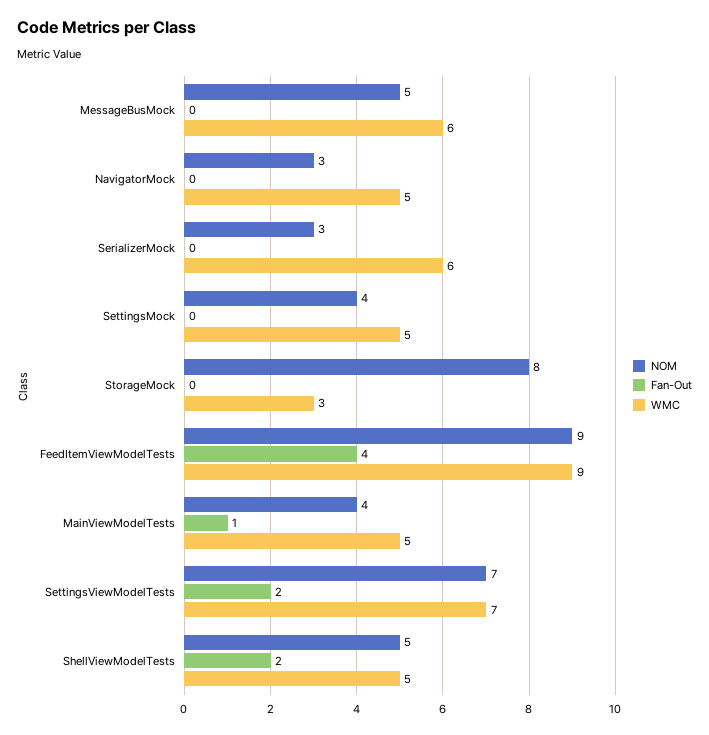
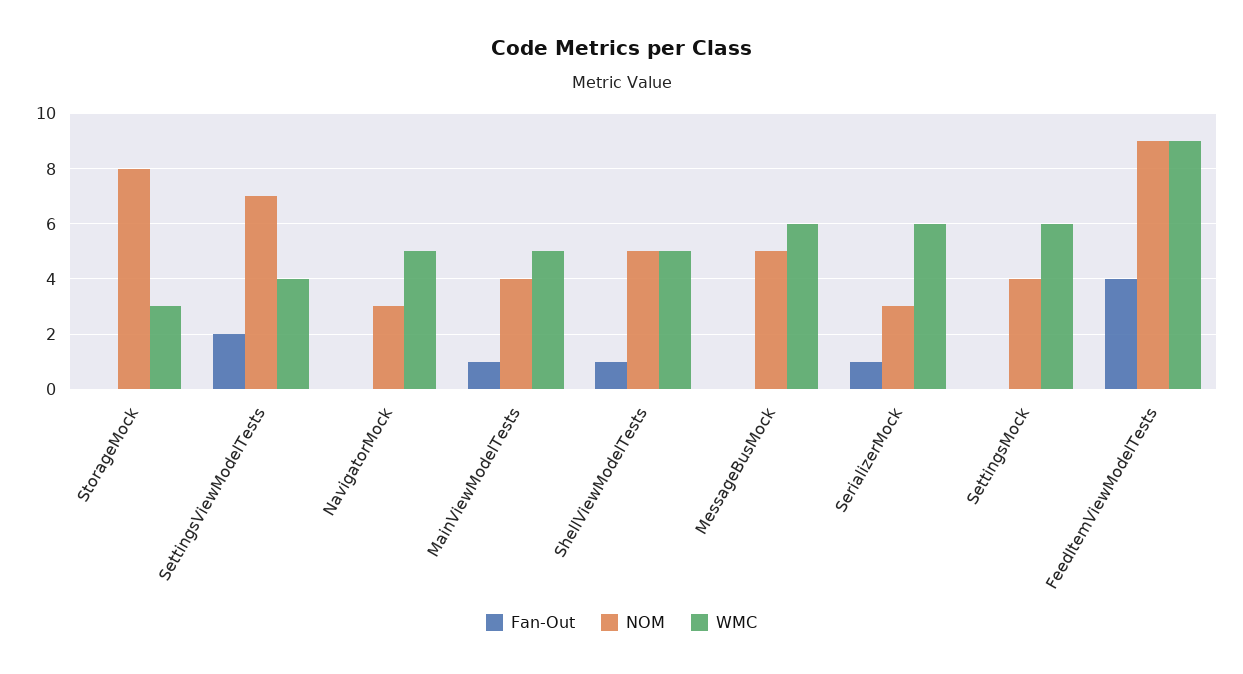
Fan-Out, SerializerMock: 0 -> 1
WMC, SettingsMock: 5 -> 6
WMC, SettingsViewModelTests: 7 -> 4
Fan-Out, ShellViewModelTests: 2 -> 1

